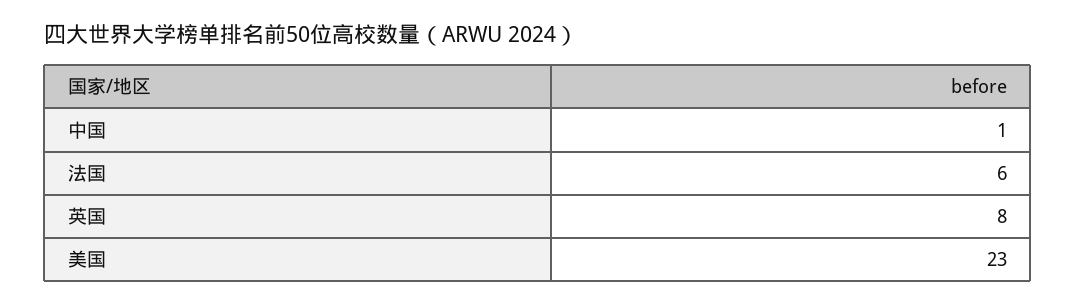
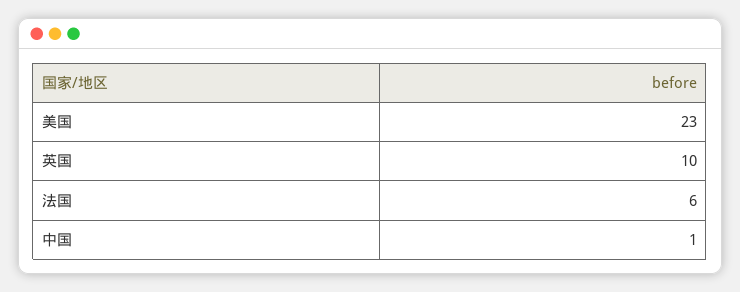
英国: 8 -> 10

